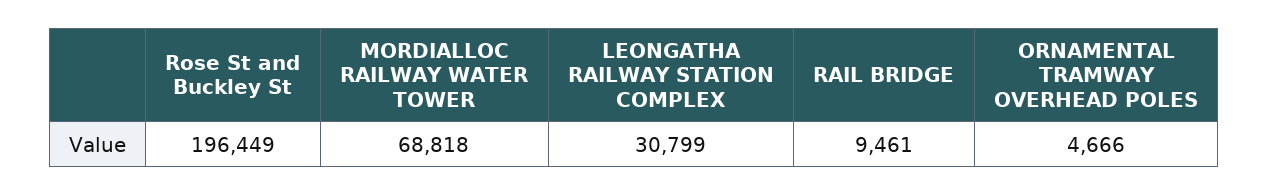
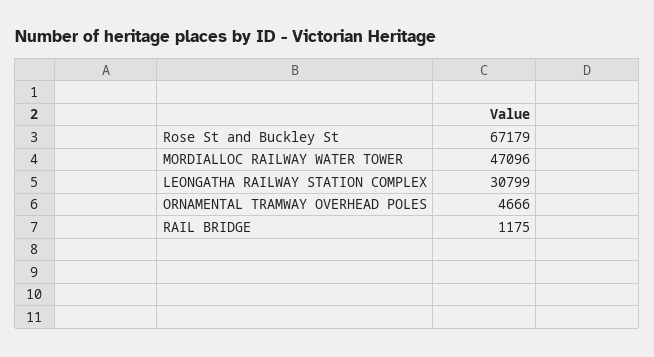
Rose St and Buckley St: 196449 -> 67179
MORDIALLOC RAILWAY WATER TOWER: 68818 -> 47096
RAIL BRIDGE: 9461 -> 1175

